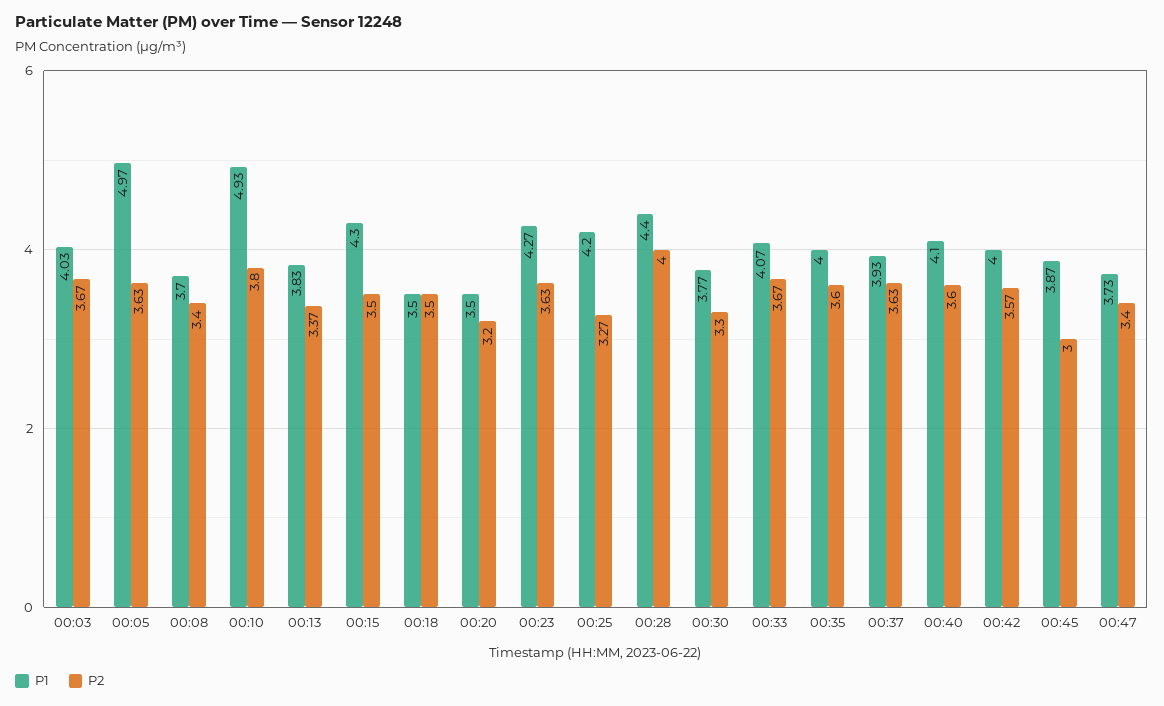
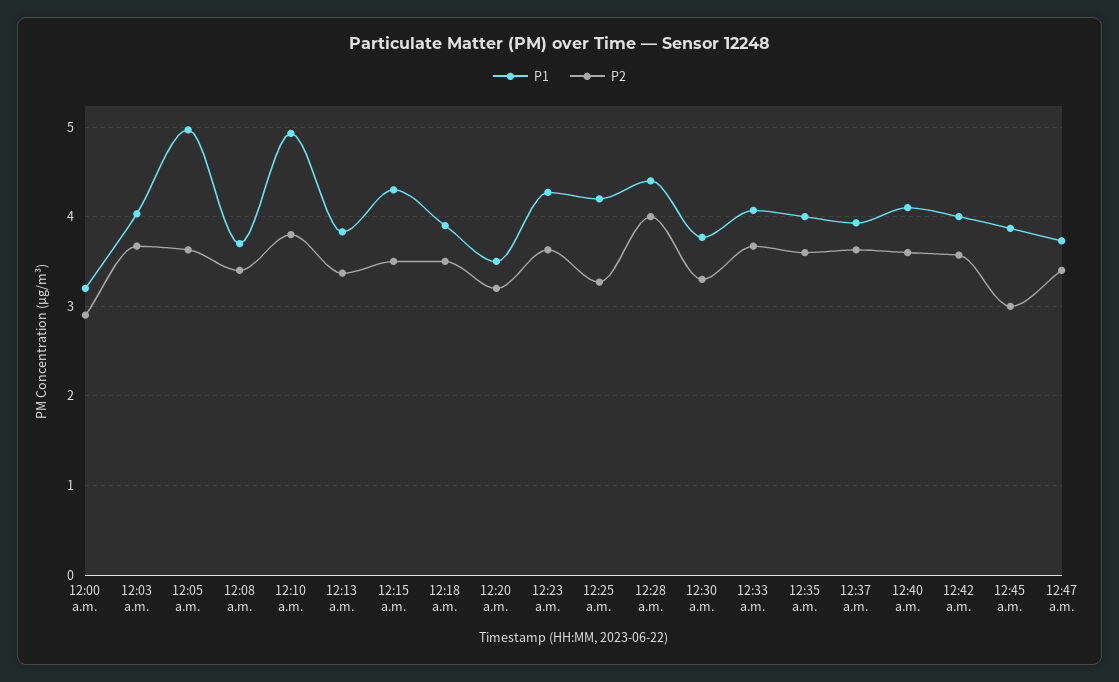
P1, 00:18: 3.5 -> 3.9
P1, 12:00 a.m.: none -> 3.2
P2, 12:00 a.m.: none -> 2.9

